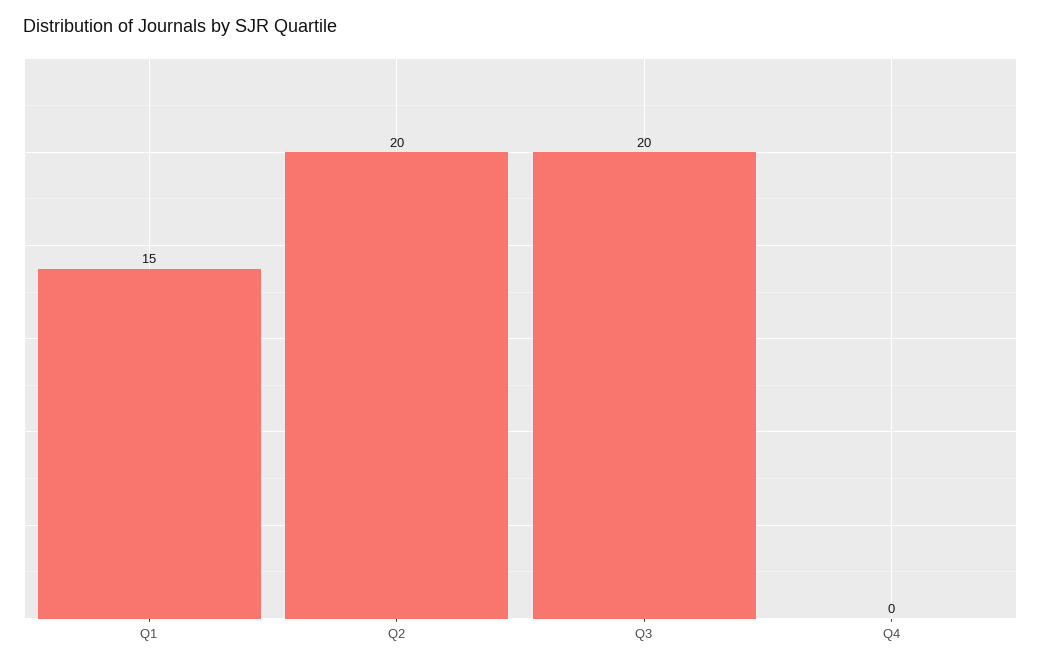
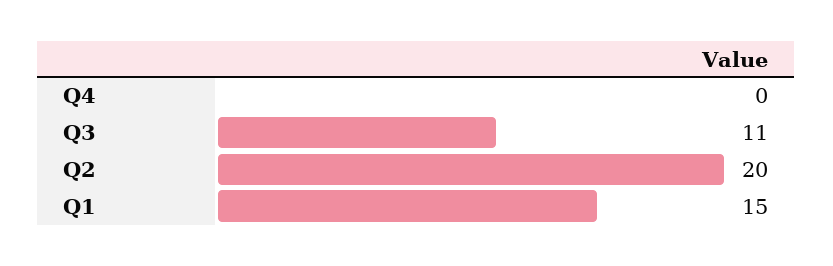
Q3: 20 -> 11

